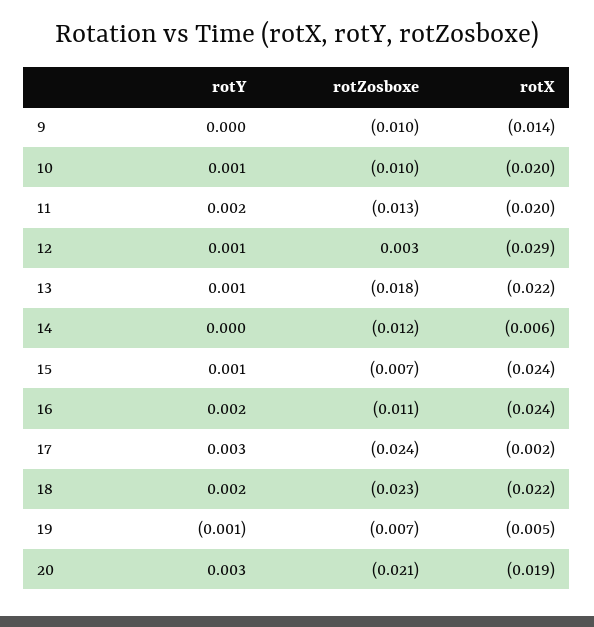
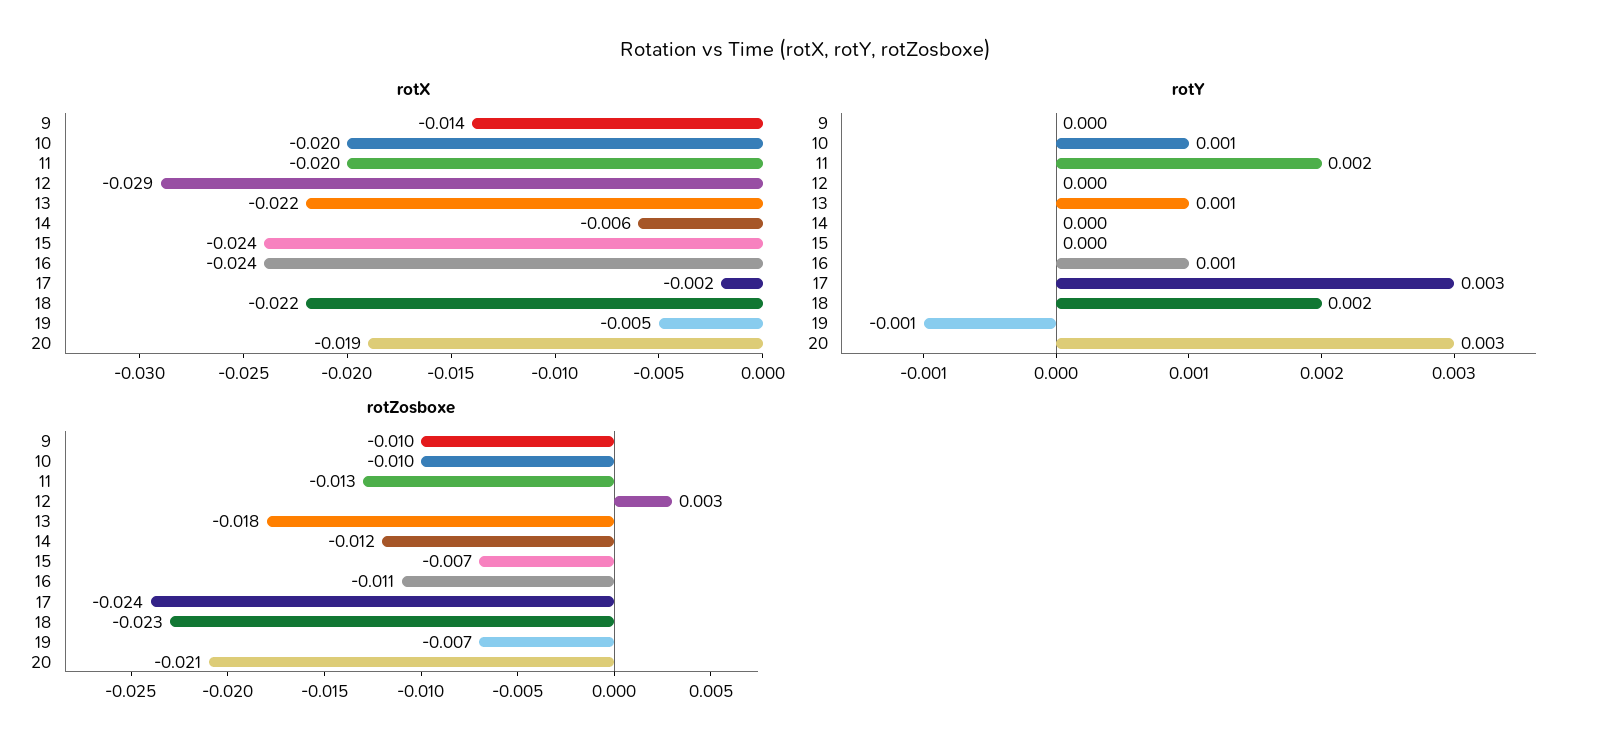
rotY, 12: 0.001 -> 0
rotY, 15: 0.001 -> 0
rotY, 16: 0.002 -> 0.001

